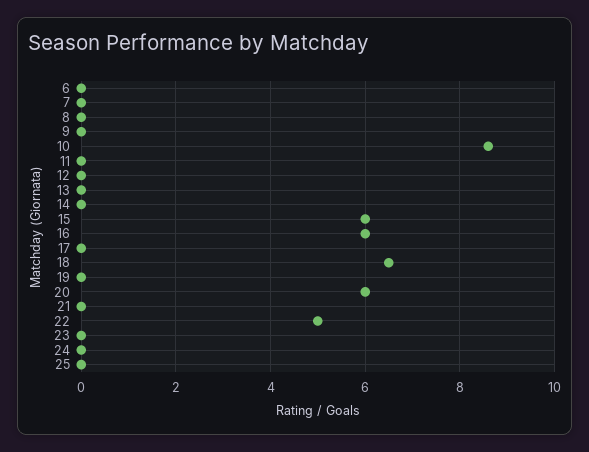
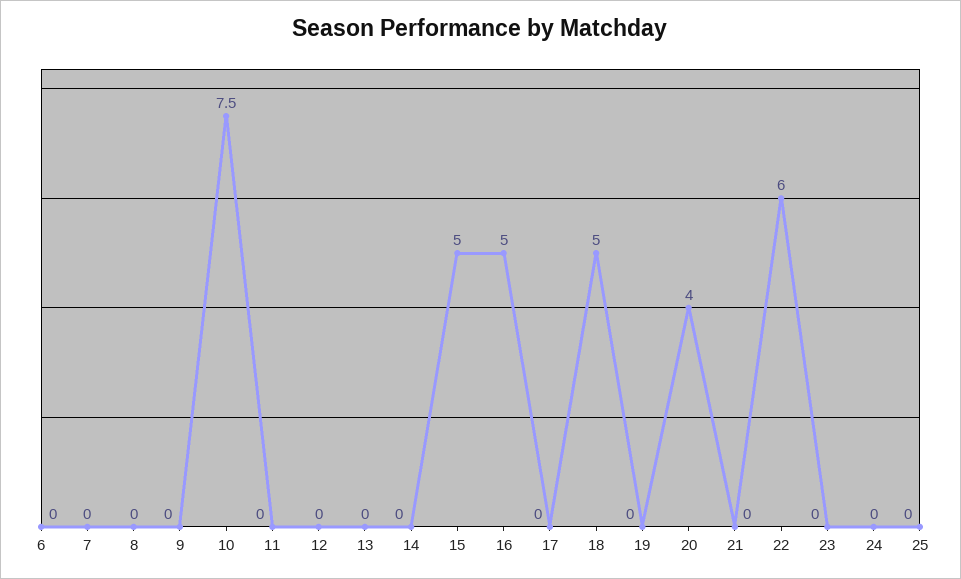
10: 8.5 -> 7.5
15: 6 -> 5
16: 6 -> 5
18: 6.5 -> 5
20: 6 -> 4
22: 5 -> 6

